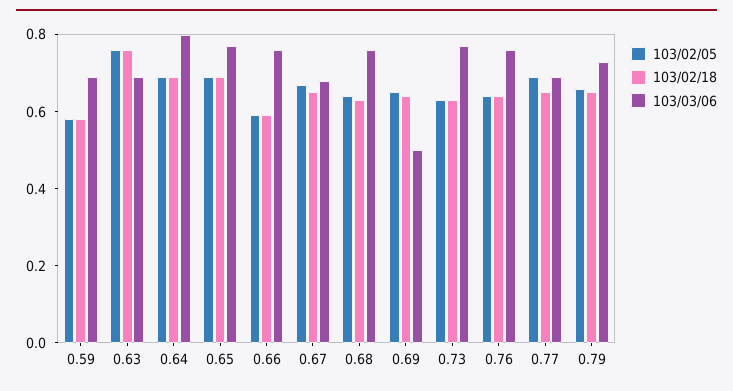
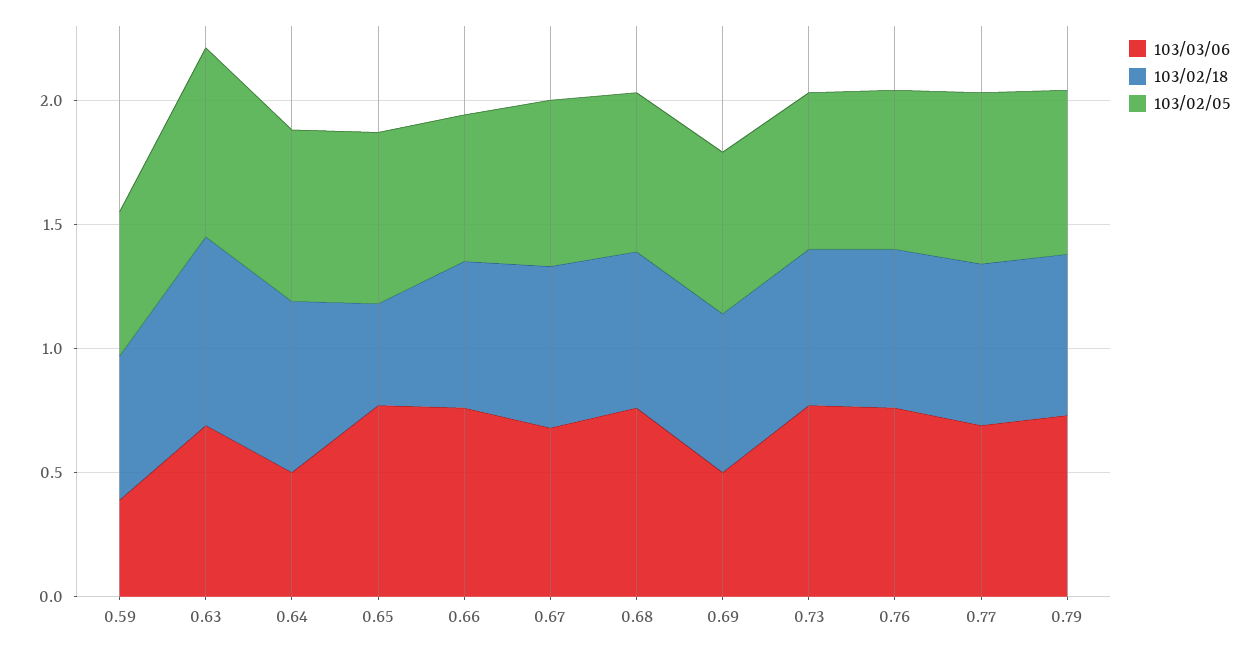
103/03/06, 0.59: 0.7 -> 0.4
103/03/06, 0.64: 0.8 -> 0.5
103/02/18, 0.65: 0.7 -> 0.4

